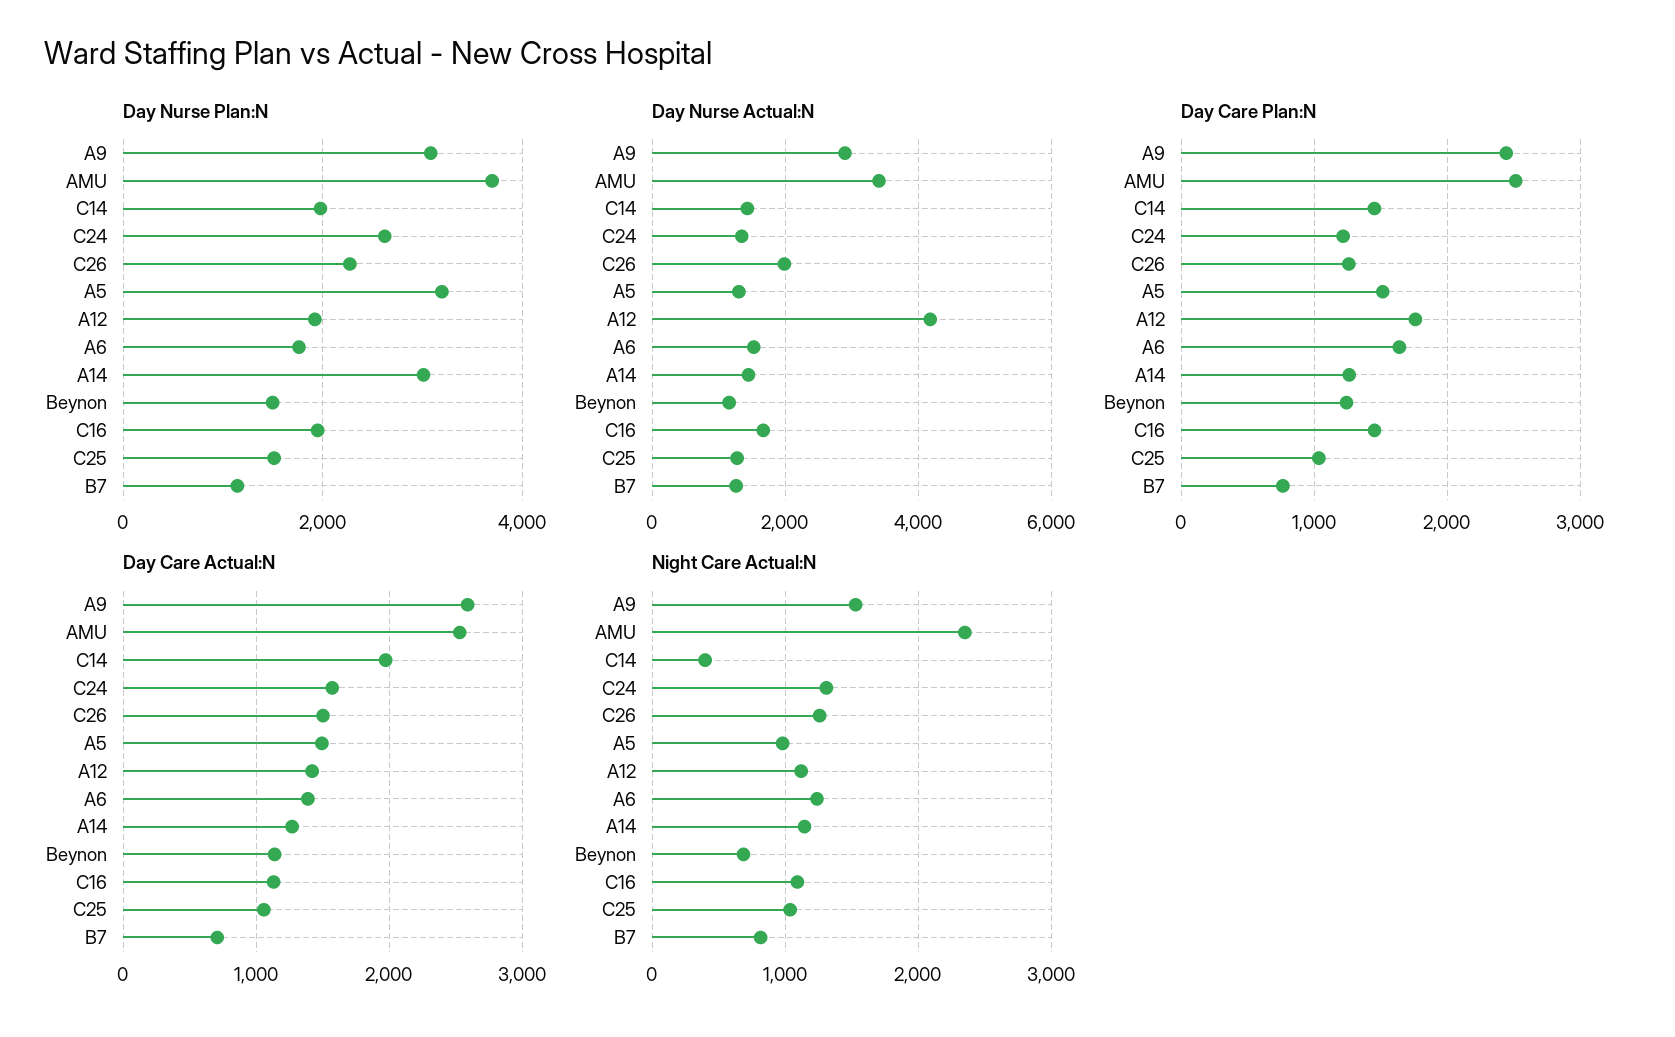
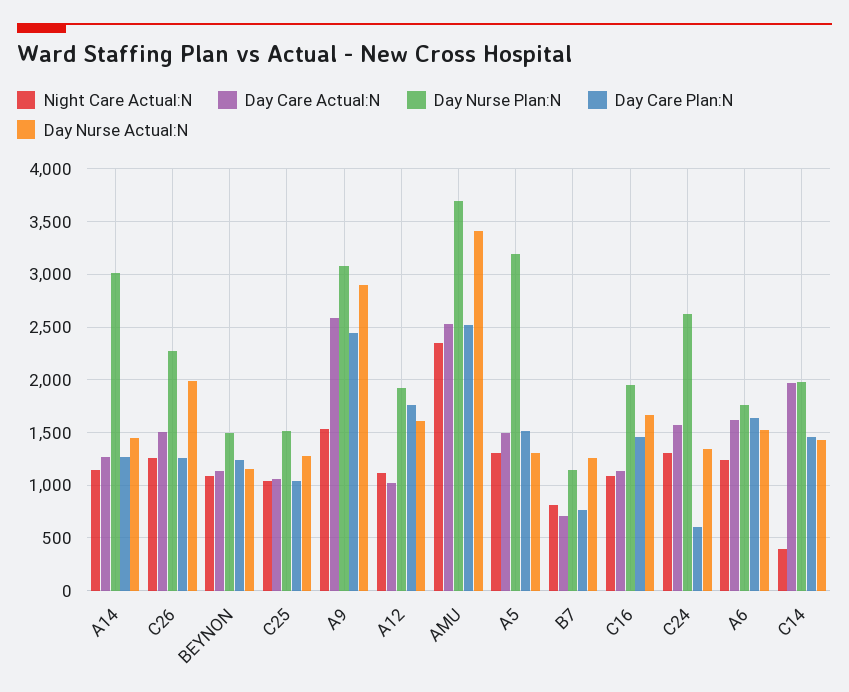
Day Nurse Actual:N, A12: 4200 -> 1600
Day Care Plan:N, C24: 1200 -> 600
Day Care Actual:N, A12: 1400 -> 1000
Day Care Actual:N, A6: 1400 -> 1600
Night Care Actual:N, A5: 1000 -> 1300
Night Care Actual:N, Beynon: 700 -> 1100

